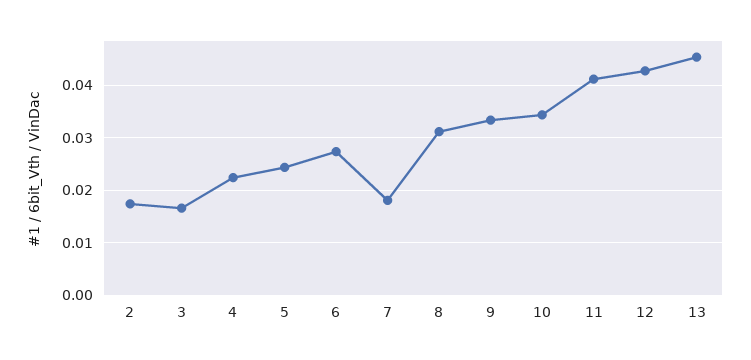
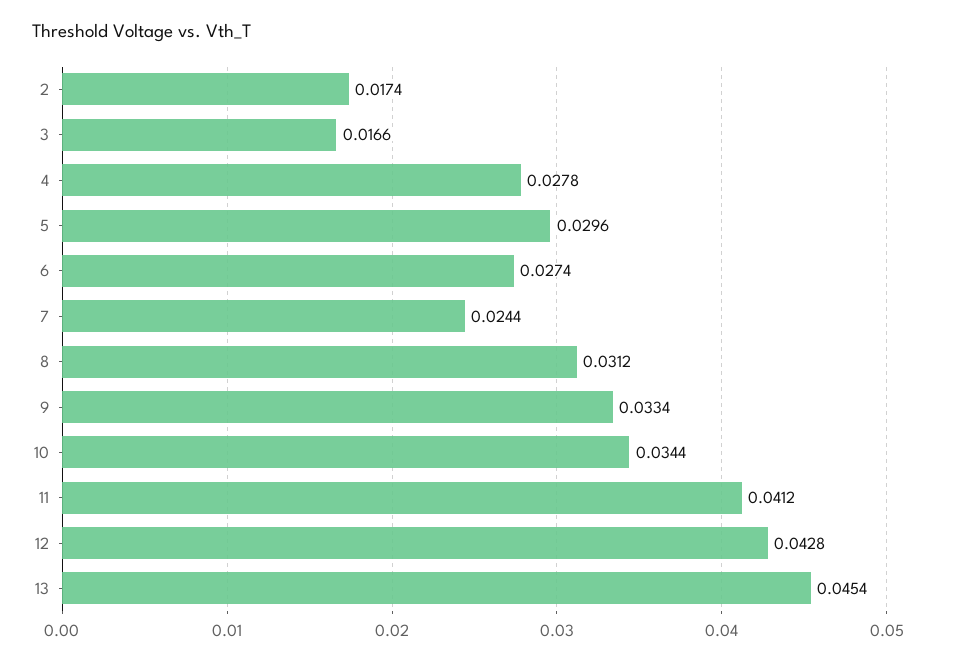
4: 0.022 -> 0.0278
5: 0.024 -> 0.0296
7: 0.018 -> 0.0244

